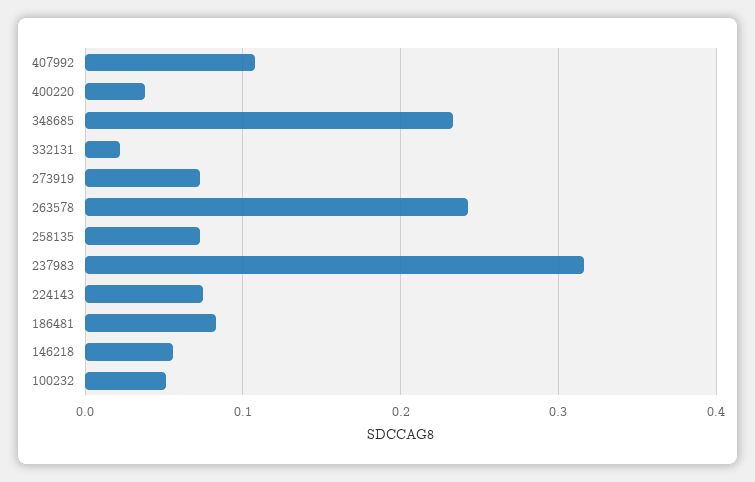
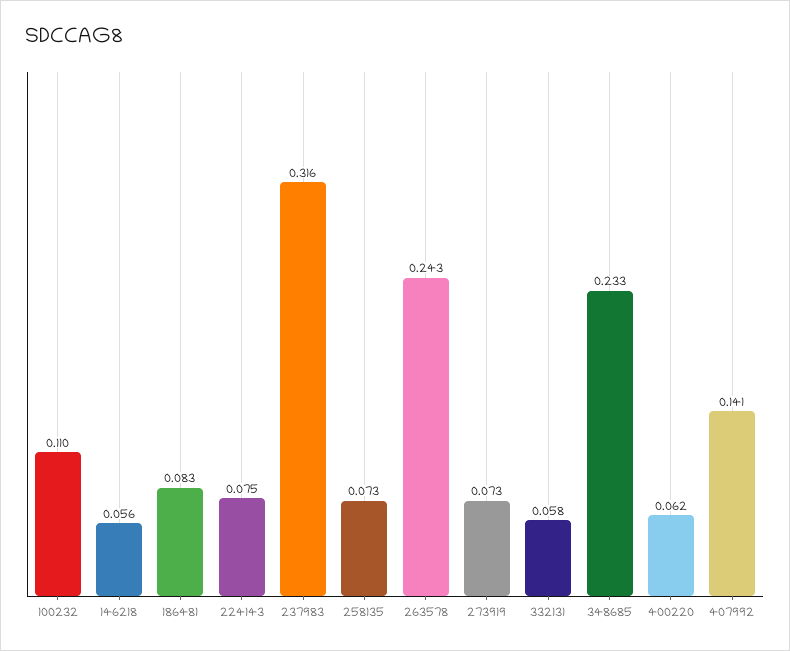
407992: 0.11 -> 0.141
400220: 0.04 -> 0.062
332131: 0.02 -> 0.058
100232: 0.05 -> 0.11

